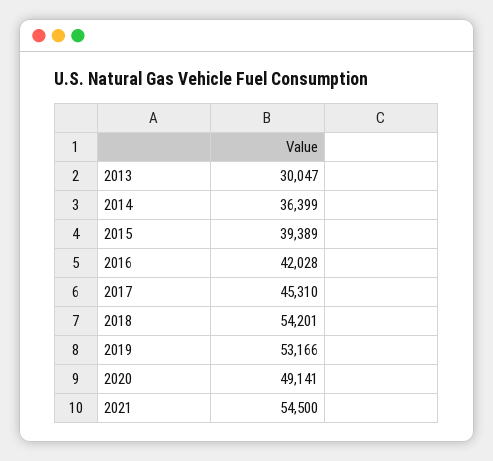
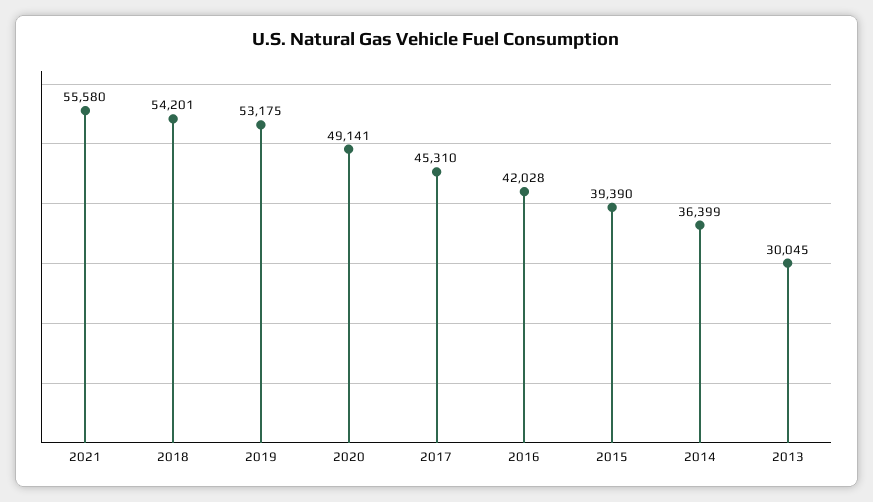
2013: 30047 -> 30045
2015: 39389 -> 39390
2019: 53166 -> 53175
2021: 54500 -> 55580

